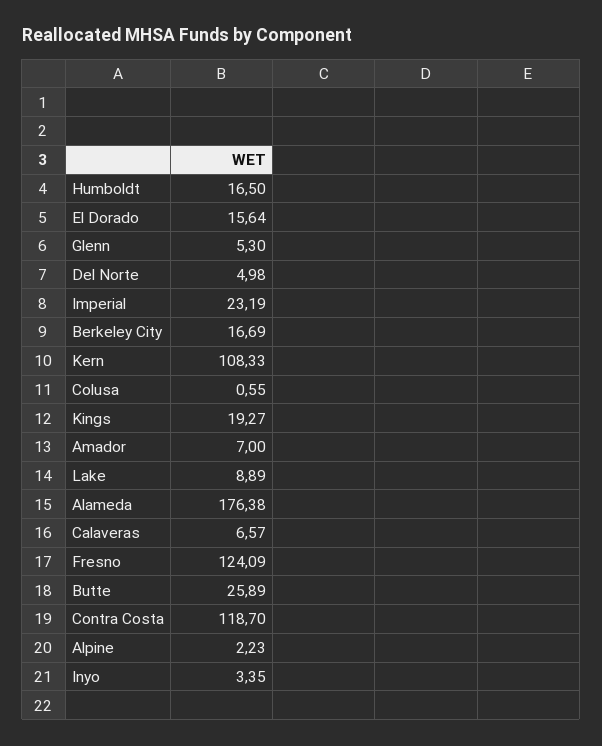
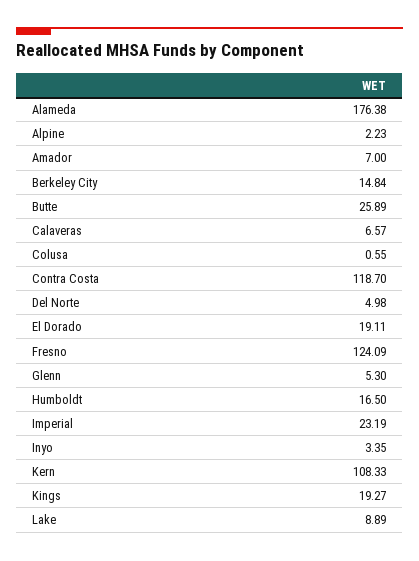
El Dorado: 15.64 -> 19.11
Berkeley City: 16.69 -> 14.84

